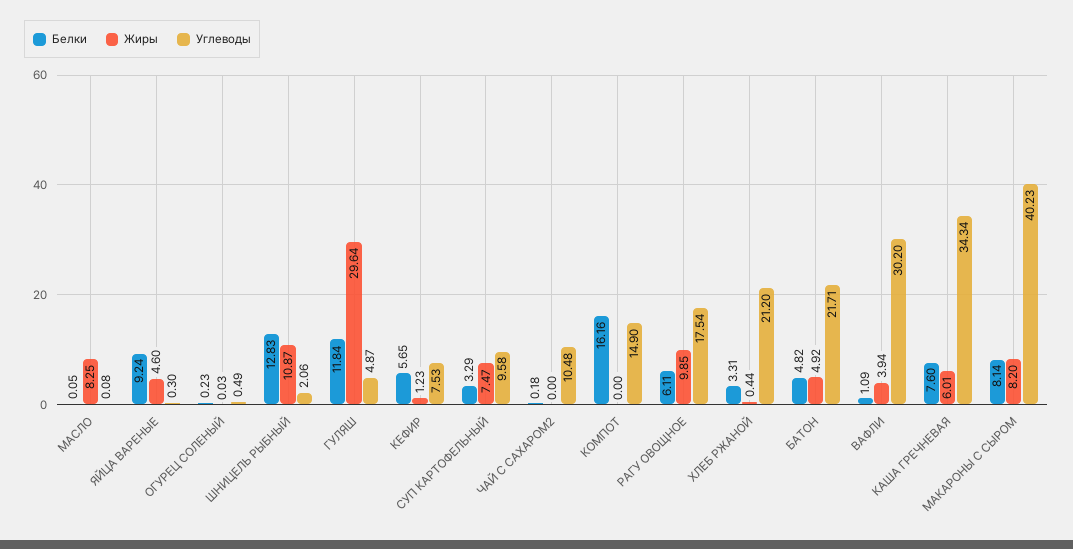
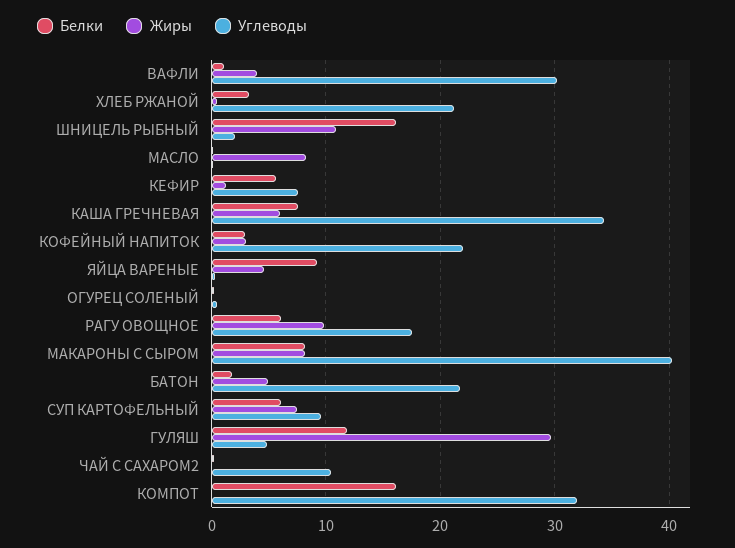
Белки, ШНИЦЕЛЬ РЫБНЫЙ: 12.83 -> 16
Белки, СУП КАРТОФЕЛЬНЫЙ: 3.29 -> 6
Углеводы, КОМПОТ: 14.9 -> 32
Белки, БАТОН: 4.82 -> 2
Белки, КОФЕЙНЫЙ НАПИТОК: none -> 3
Жиры, КОФЕЙНЫЙ НАПИТОК: none -> 3
Углеводы, КОФЕЙНЫЙ НАПИТОК: none -> 22

